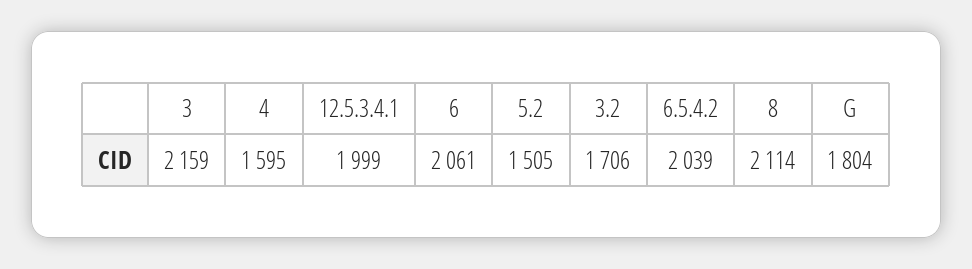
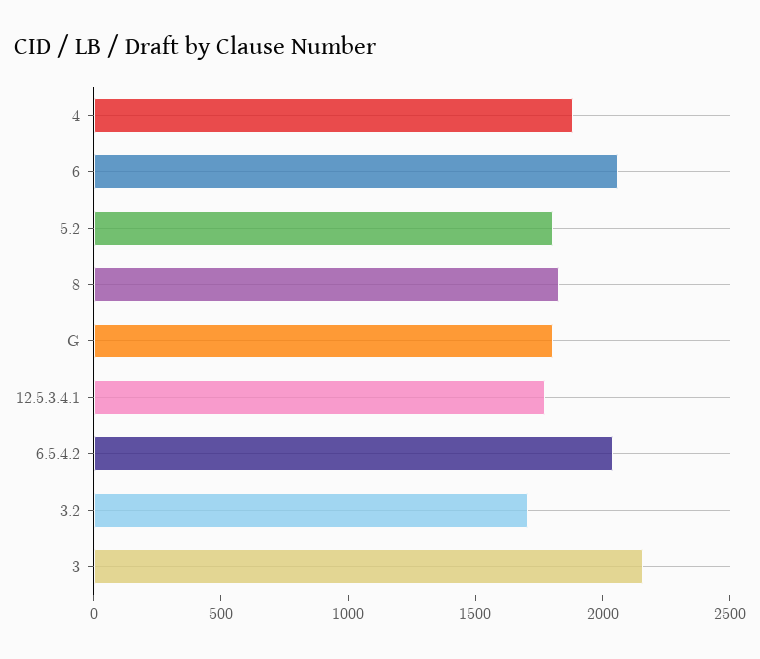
4: 1595 -> 1900
12.5.3.4.1: 1999 -> 1800
5.2: 1505 -> 1800
8: 2114 -> 1800

